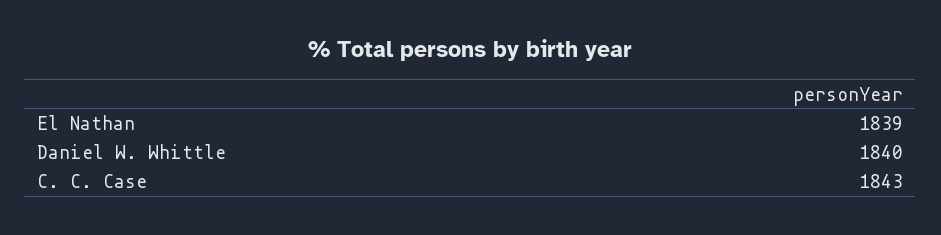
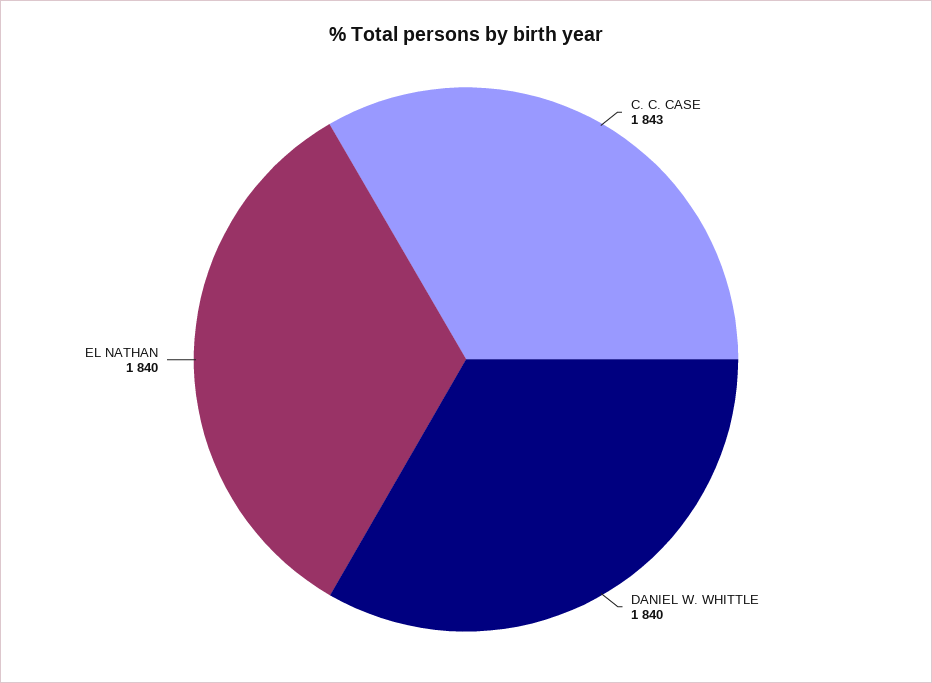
El Nathan: 1839 -> 1840

